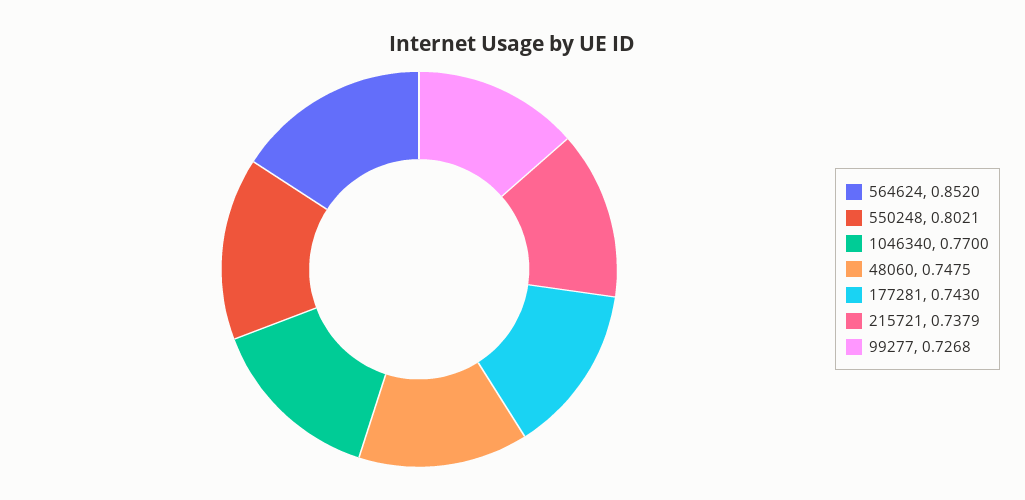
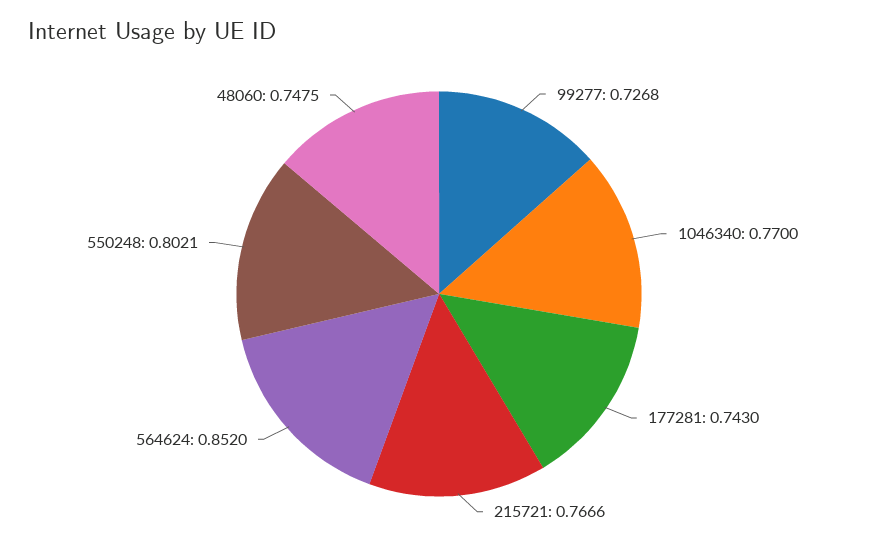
215721: 0.7379 -> 0.7666

